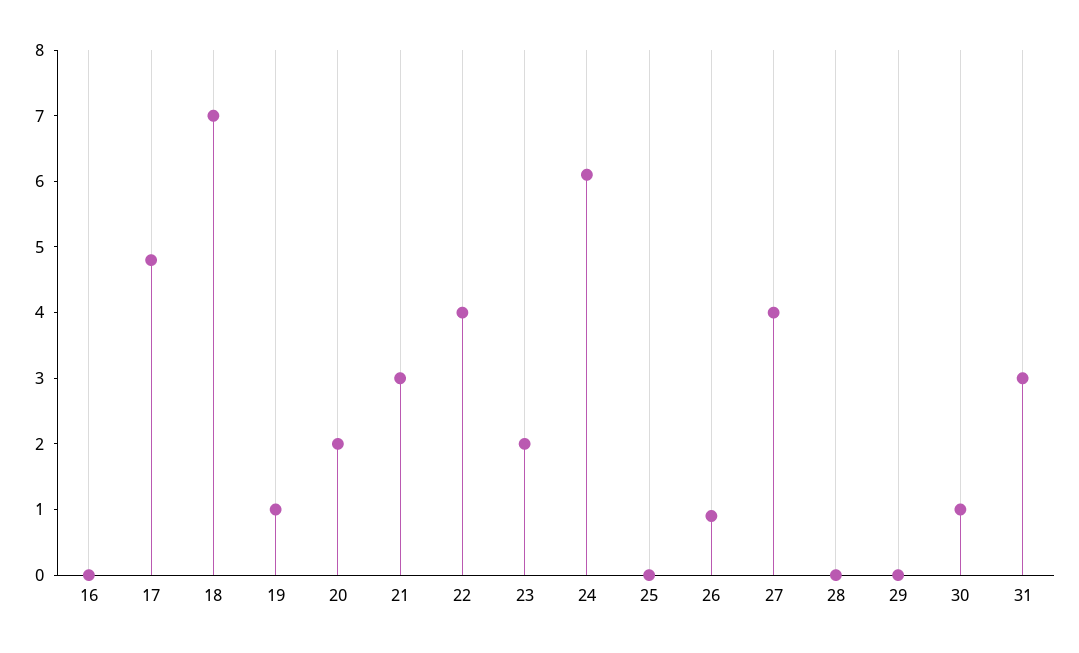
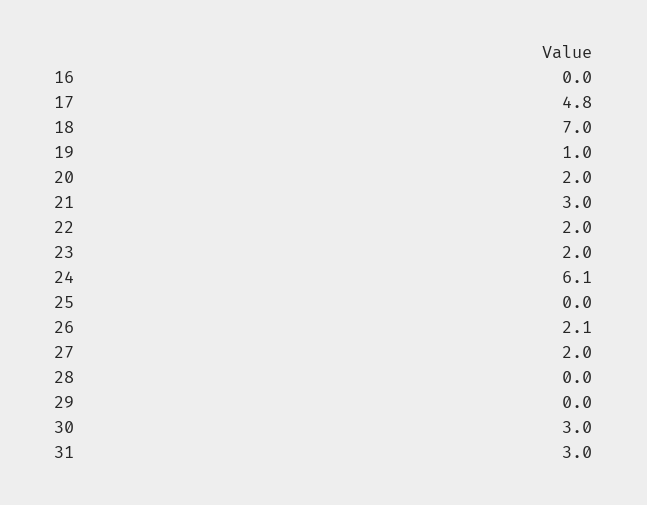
22: 4 -> 2
26: 1 -> 2.1
27: 4 -> 2
30: 1 -> 3

